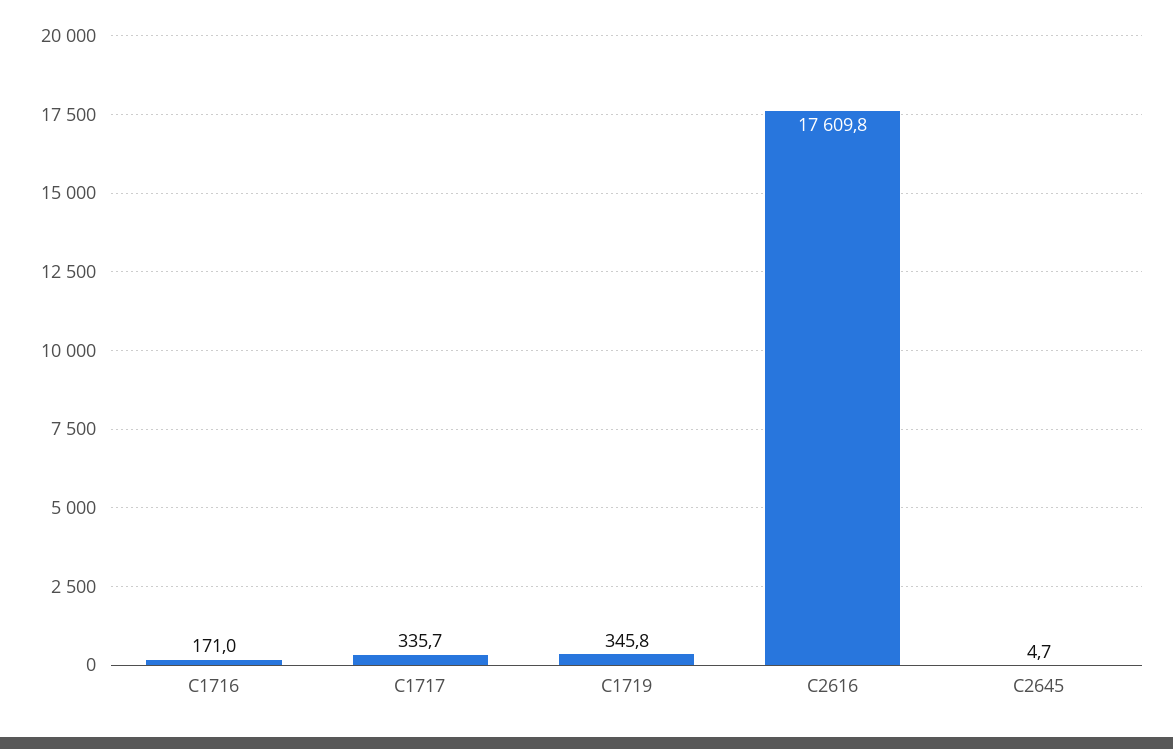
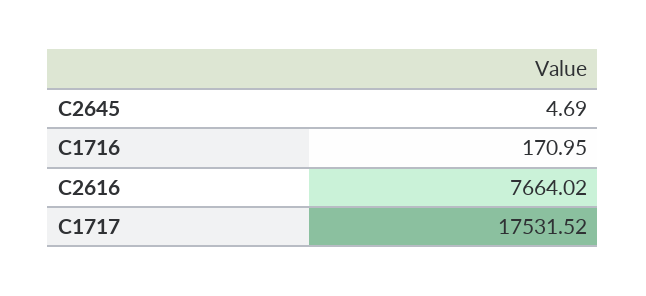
C1717: 335.7 -> 17531.52
C1719: 345.8 -> none
C2616: 17609.8 -> 7664.02

